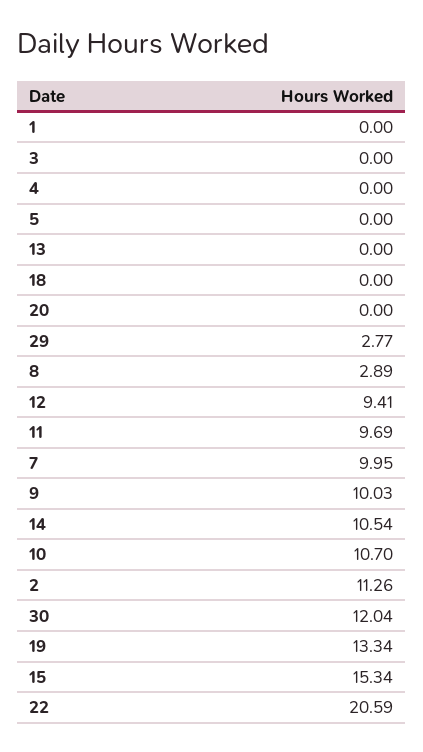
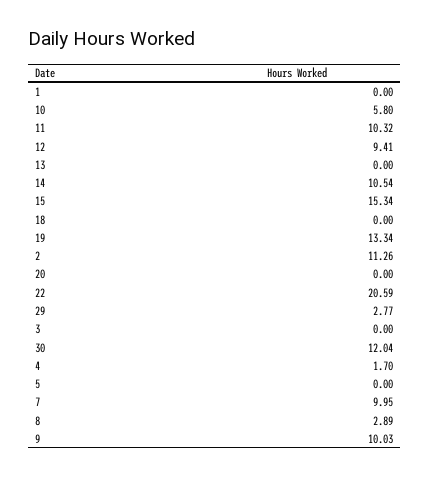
4: 0 -> 1.7
11: 9.69 -> 10.32
10: 10.7 -> 5.8

